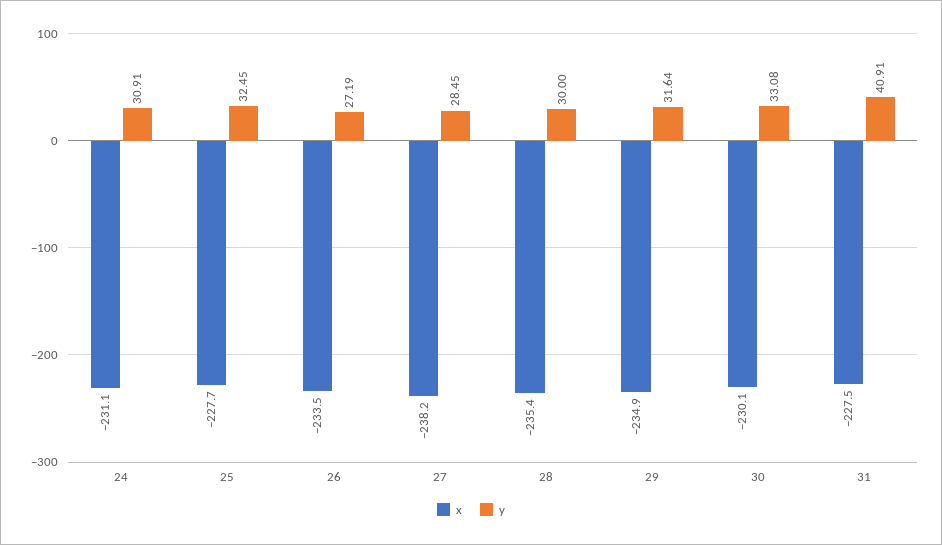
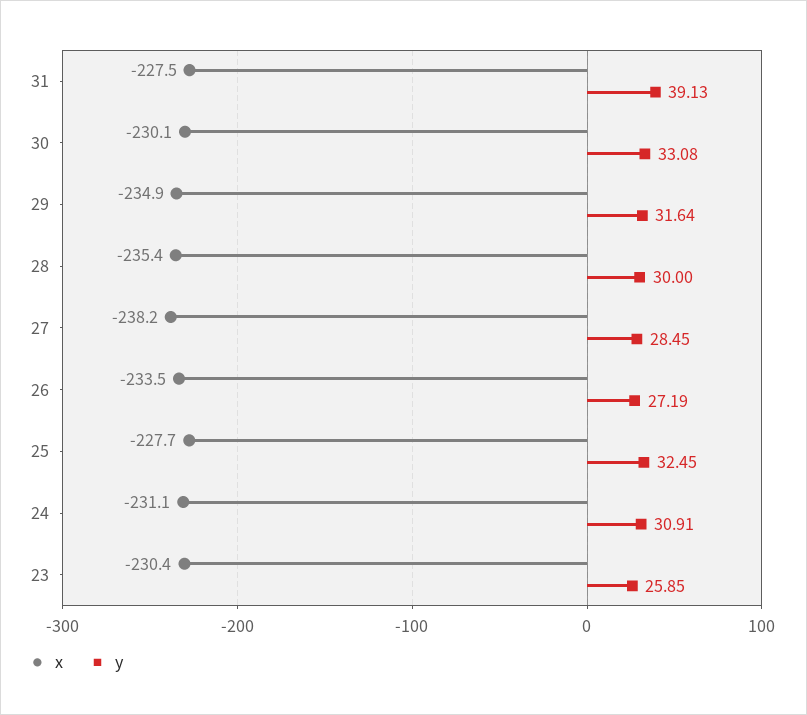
y, 31: 40.91 -> 39.13
x, 23: none -> -230.4
y, 23: none -> 25.85

